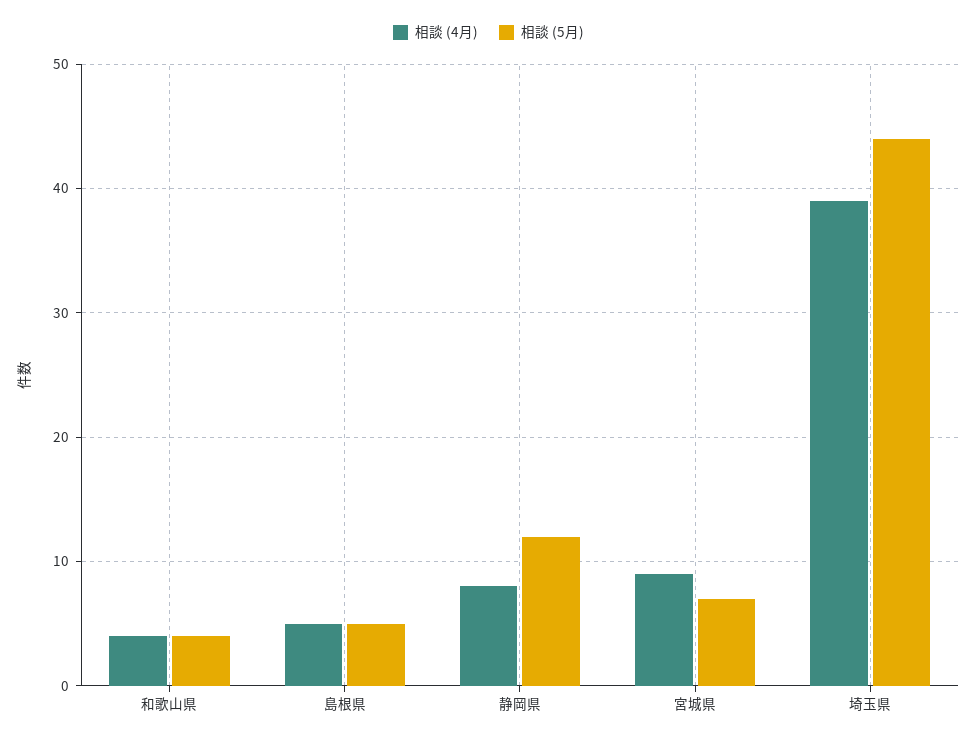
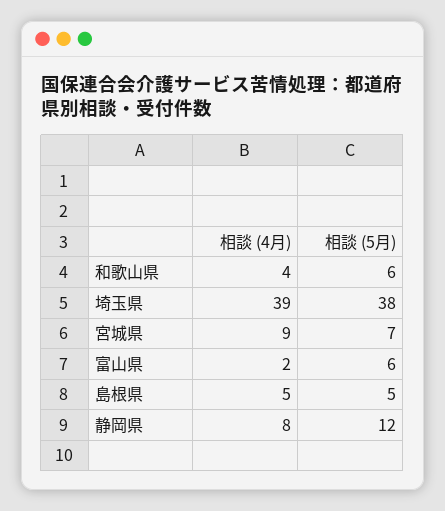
相談 (5月), 和歌山県: 4 -> 6
相談 (5月), 埼玉県: 44 -> 38
相談 (4月), 富山県: none -> 2
相談 (5月), 富山県: none -> 6

